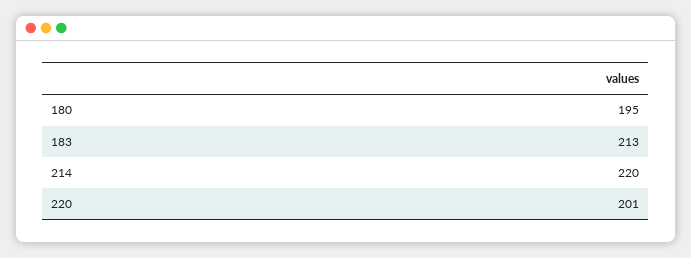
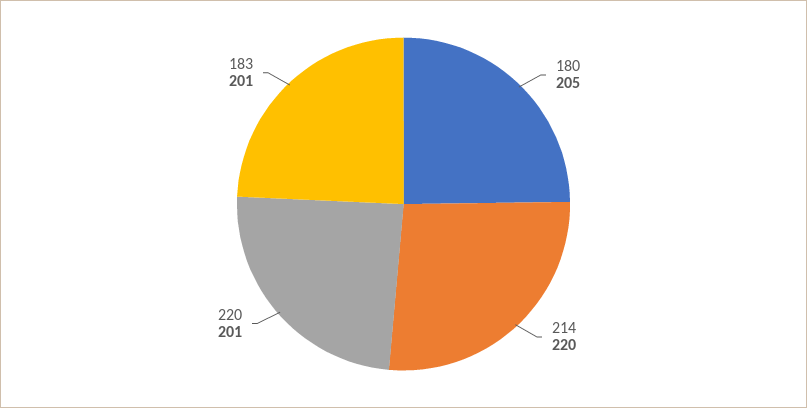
180: 195 -> 205
183: 213 -> 201

